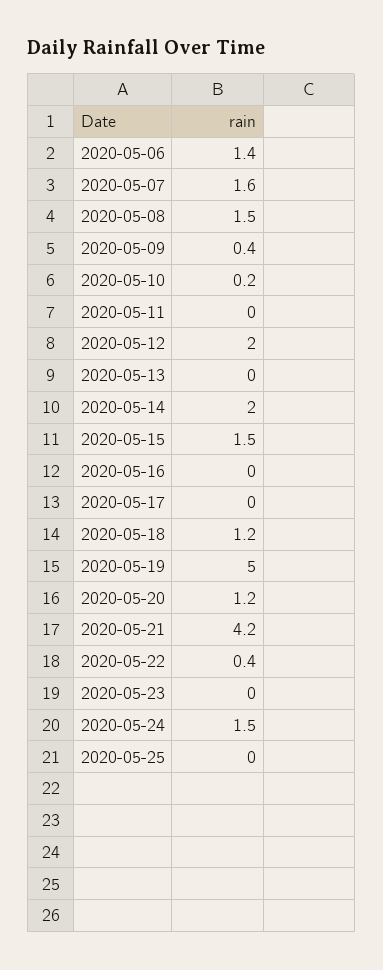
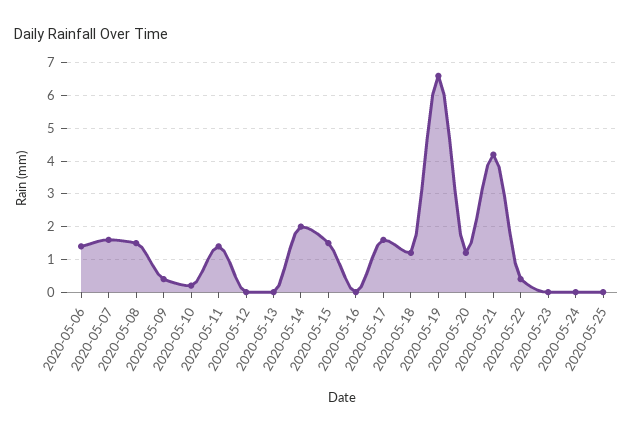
2020-05-11: 0 -> 1.5
2020-05-12: 2 -> 0
2020-05-17: 0 -> 1.5
2020-05-19: 5 -> 6.5
2020-05-24: 1.5 -> 0

